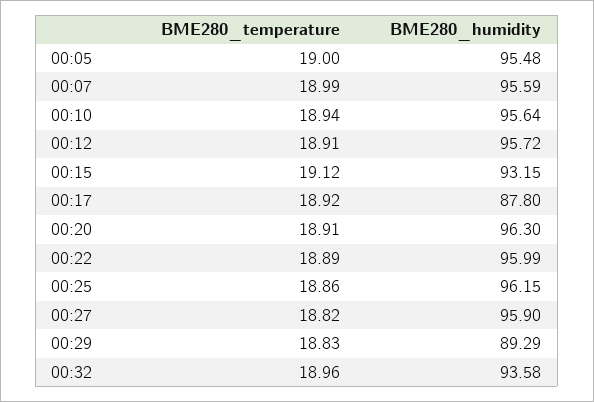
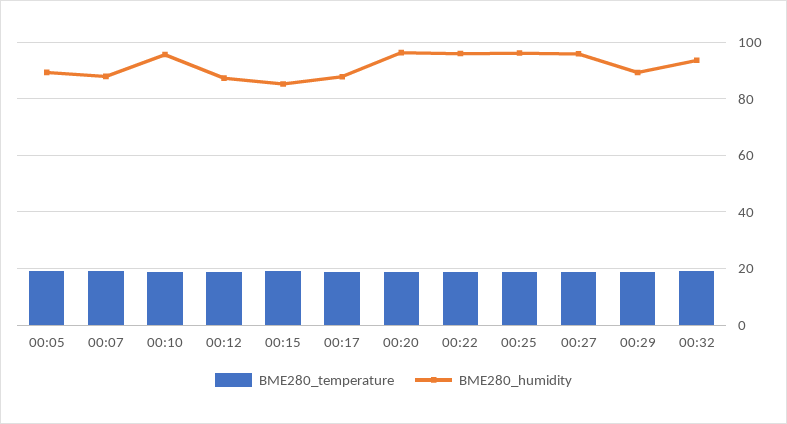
BME280_humidity, 00:05: 95.48 -> 90
BME280_humidity, 00:07: 95.59 -> 87.5
BME280_humidity, 00:12: 95.72 -> 87.5
BME280_humidity, 00:15: 93.15 -> 85

